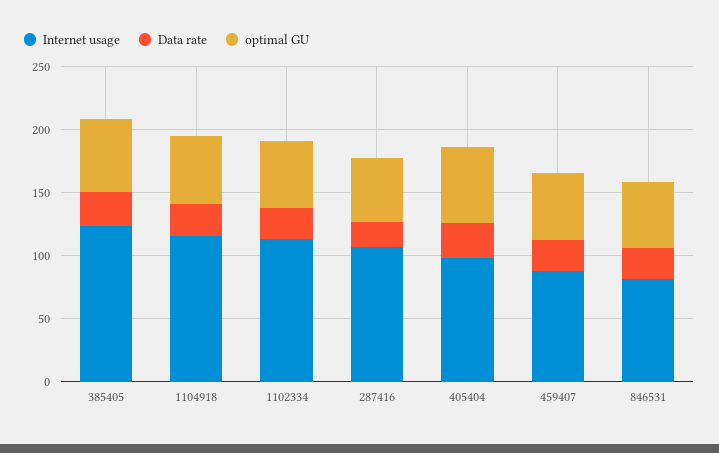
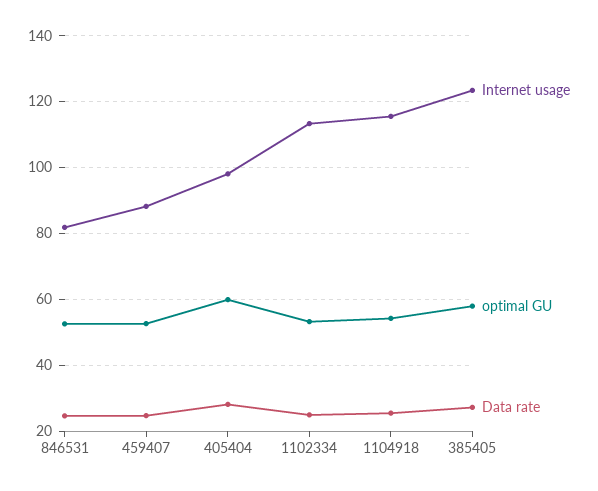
Internet usage, 287416: 110 -> none
Data rate, 287416: 20 -> none
optimal GU, 287416: 50 -> none

